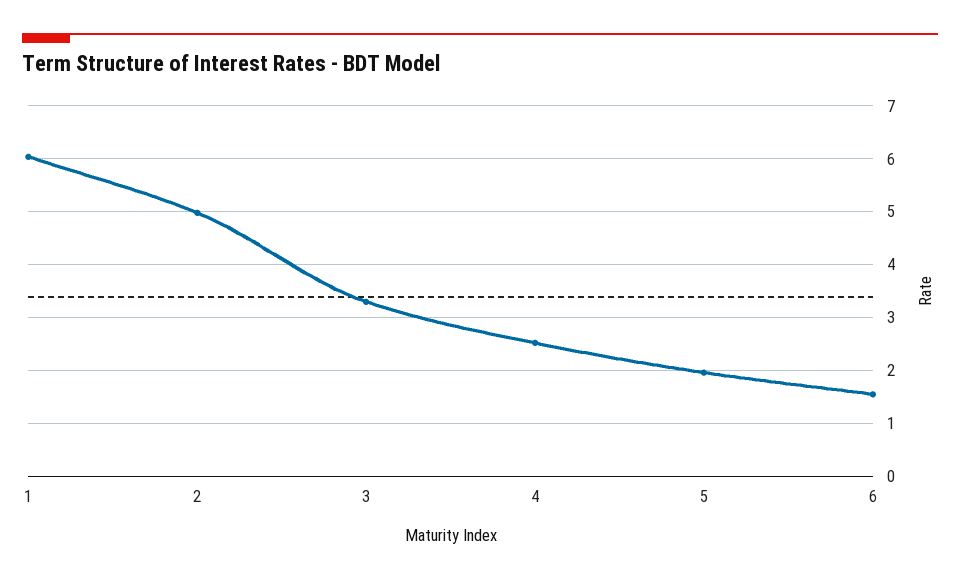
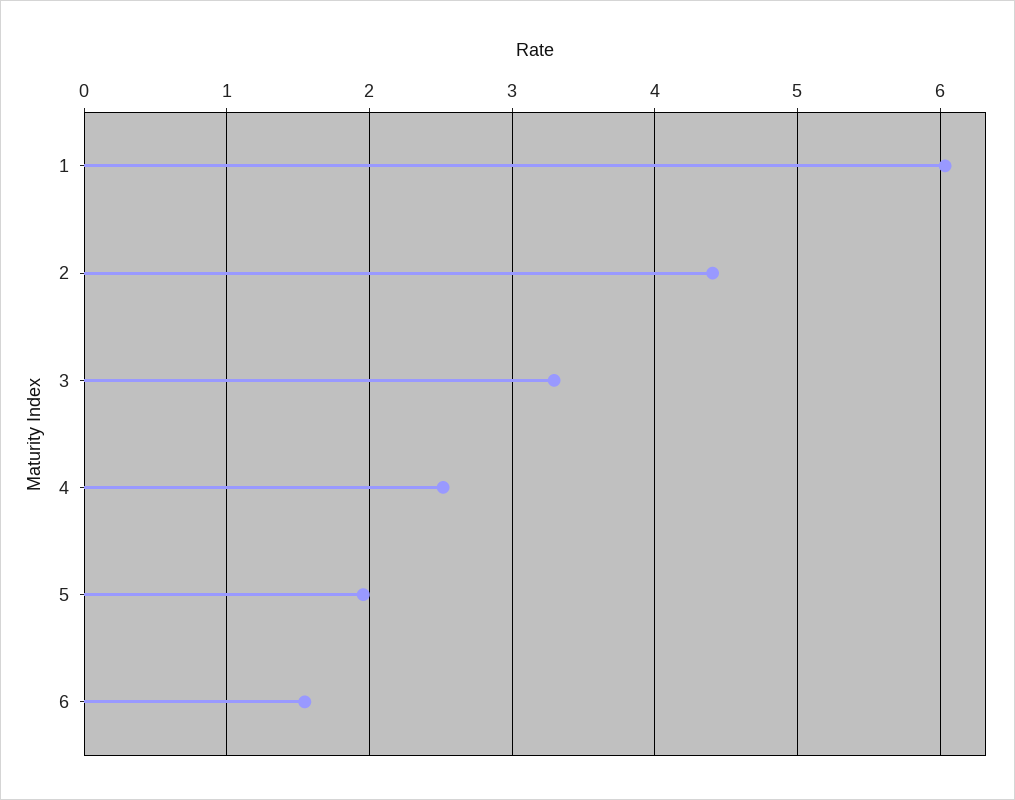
2: 5 -> 4.4

